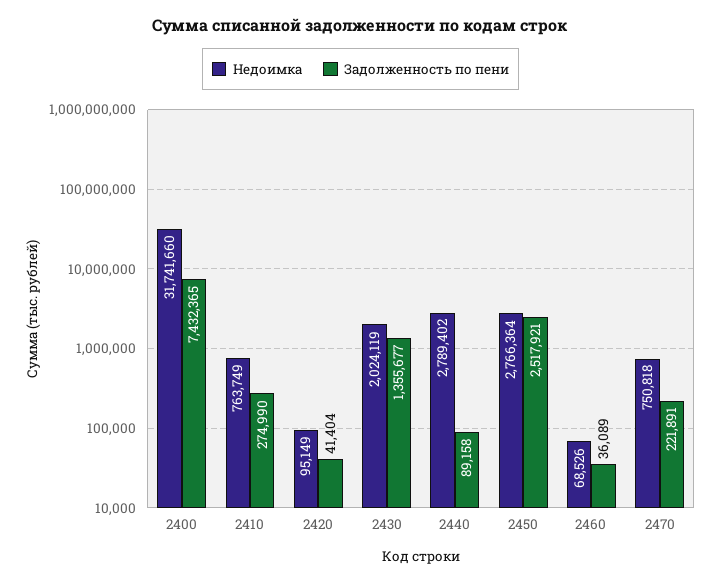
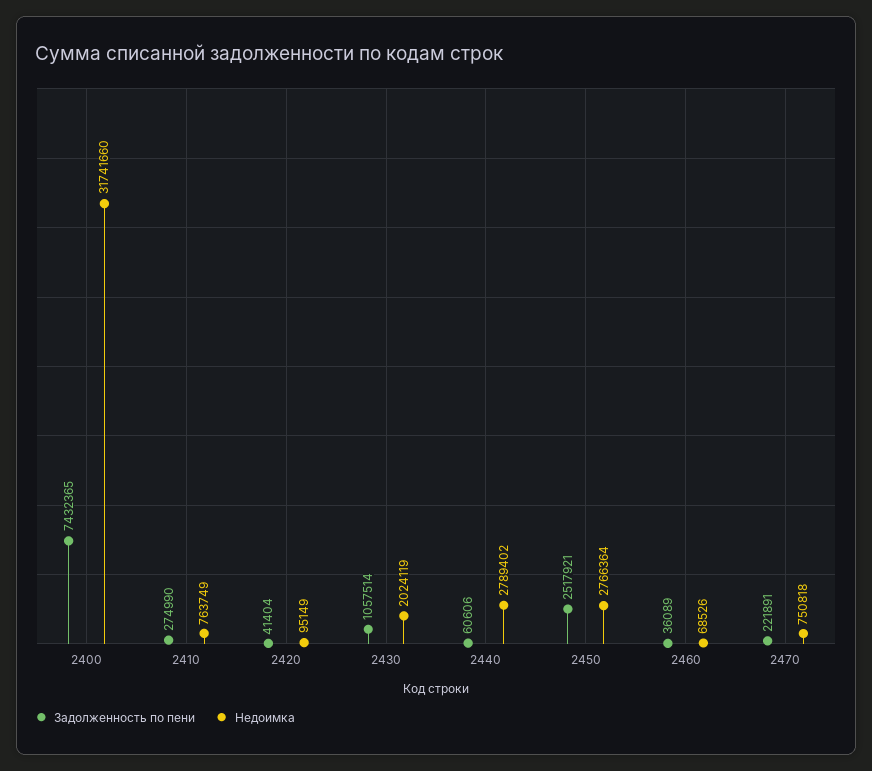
Задолженность по пени, 2430: 1355677 -> 1057514
Задолженность по пени, 2440: 89158 -> 60606

